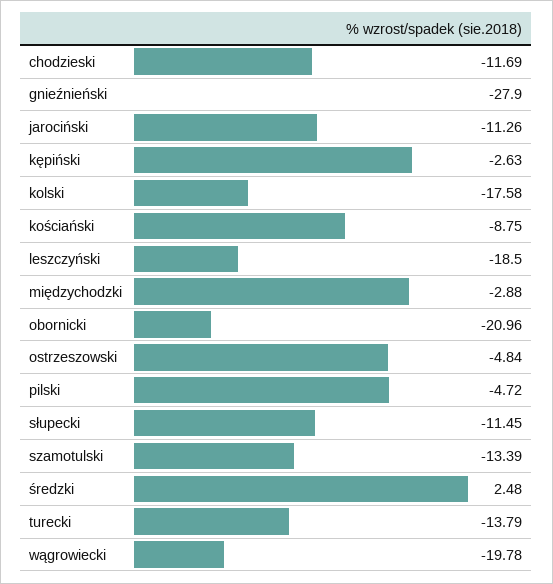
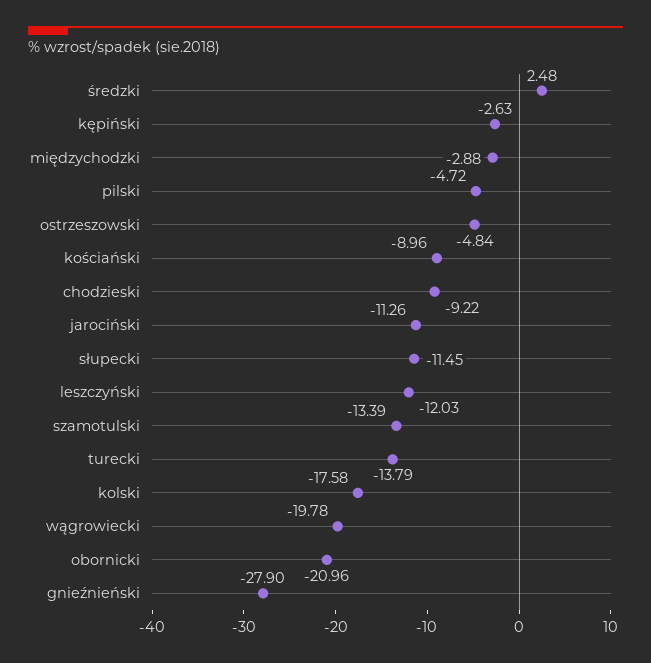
chodzieski: -11.69 -> -9.22
kościański: -8.75 -> -8.96
leszczyński: -18.5 -> -12.03

